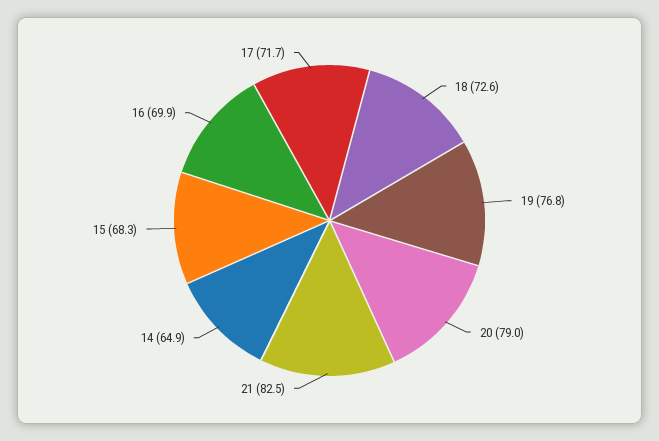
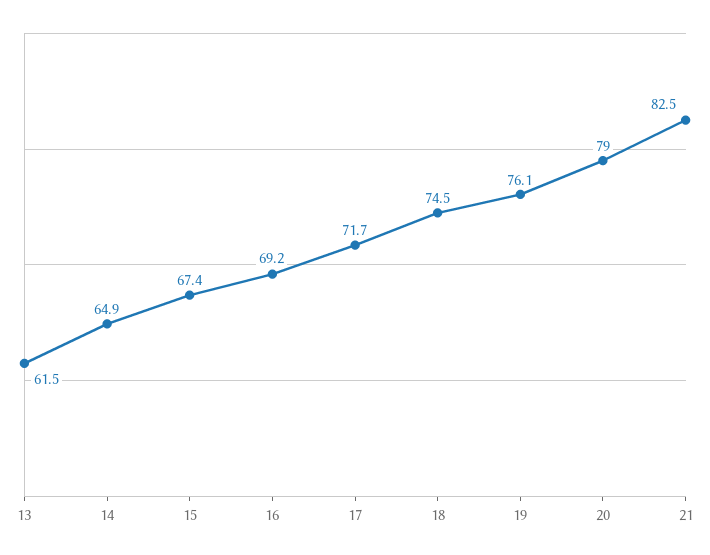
18: 72.6 -> 74.5
19: 76.8 -> 76.1
15: 68.3 -> 67.4
16: 69.9 -> 69.2
13: none -> 61.5

